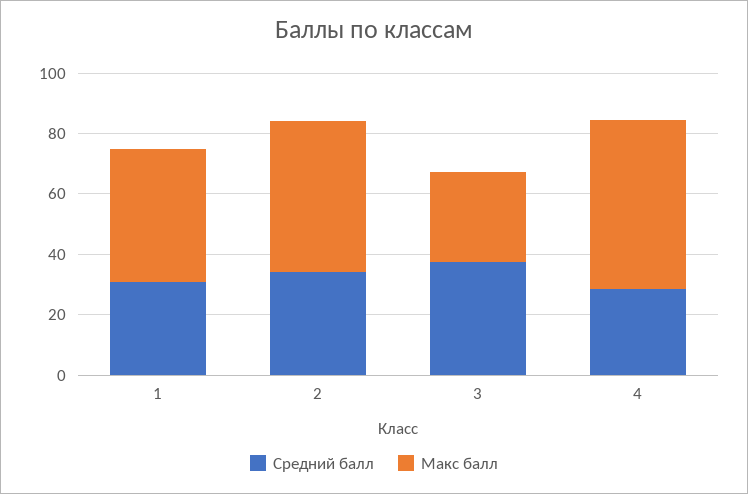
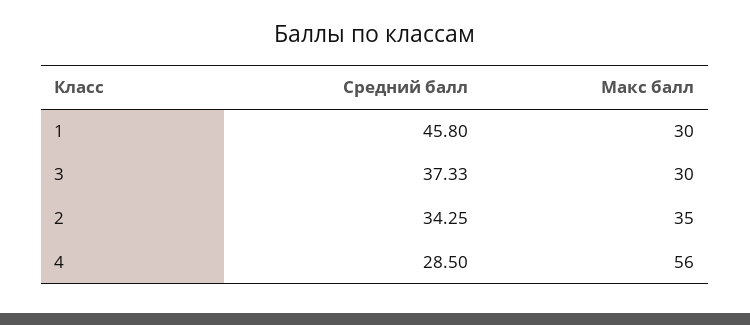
Средний балл, 1: 30 -> 45.8
Макс балл, 1: 45 -> 30
Макс балл, 2: 50 -> 35

